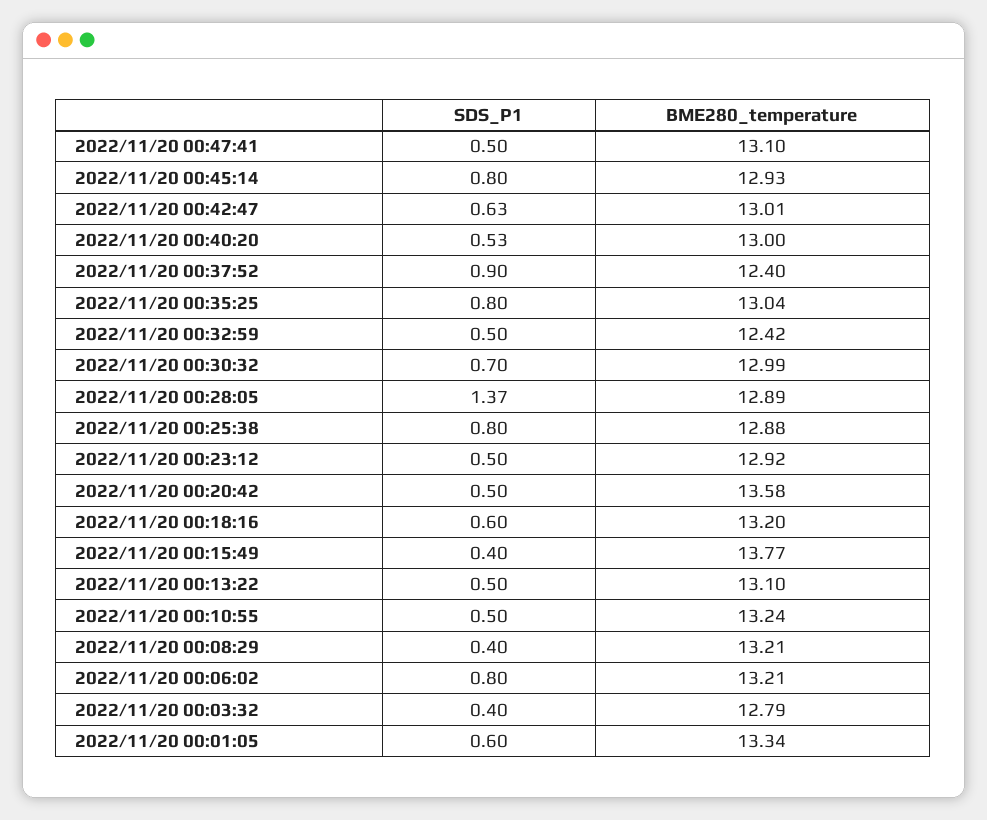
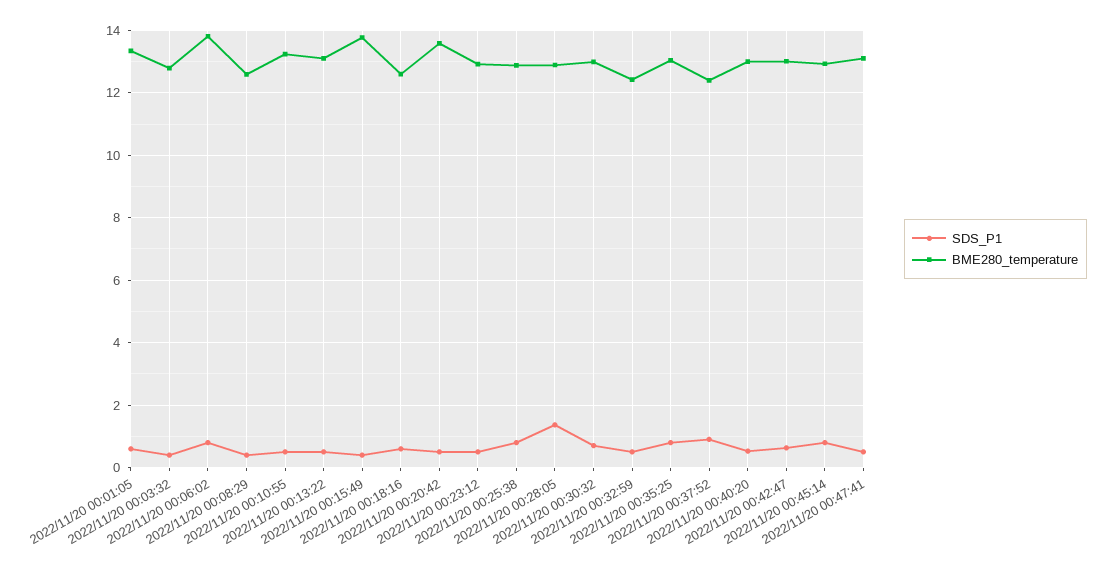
BME280_temperature, 2022/11/20 00:18:16: 13.2 -> 12.6
BME280_temperature, 2022/11/20 00:08:29: 13.21 -> 12.6
BME280_temperature, 2022/11/20 00:06:02: 13.21 -> 13.8

